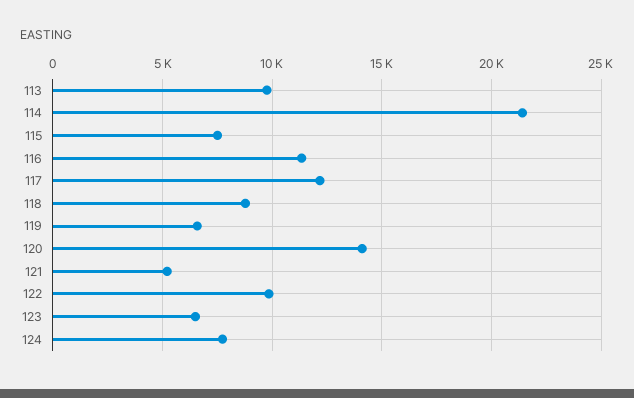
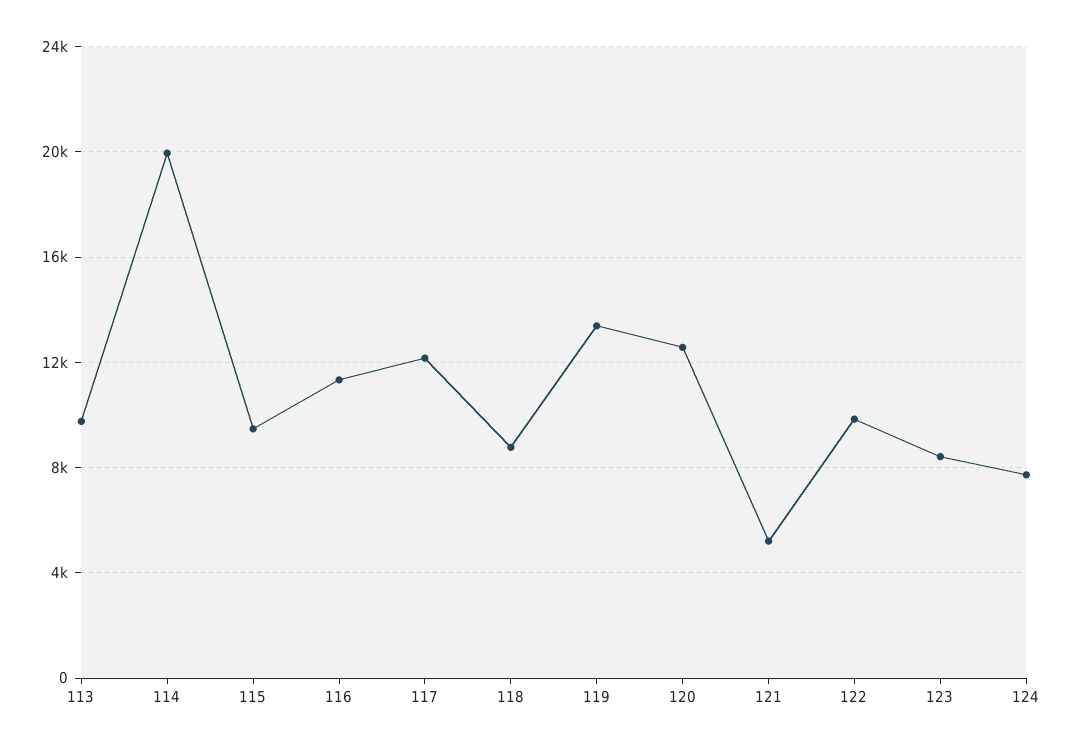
114: 21500 -> 20000
115: 7500 -> 9500
119: 6500 -> 13500
120: 14000 -> 12500
123: 6500 -> 8500

